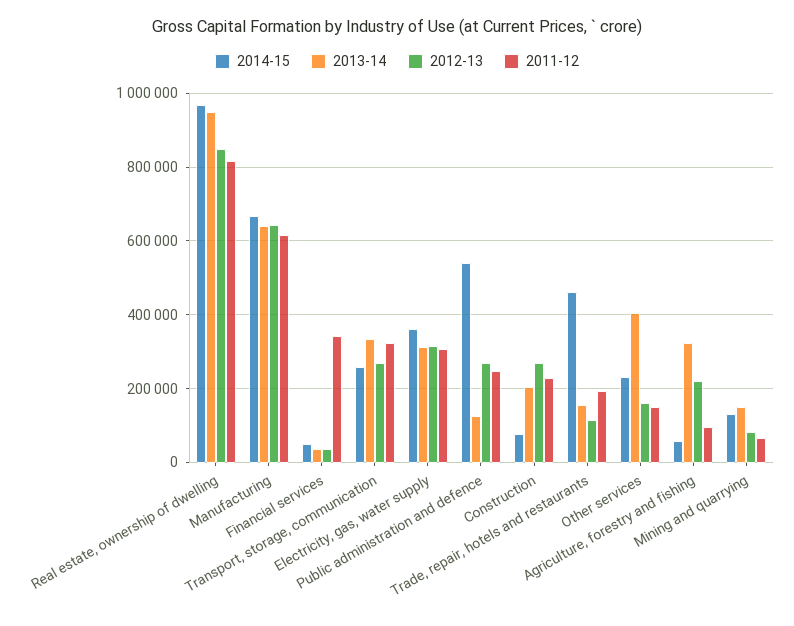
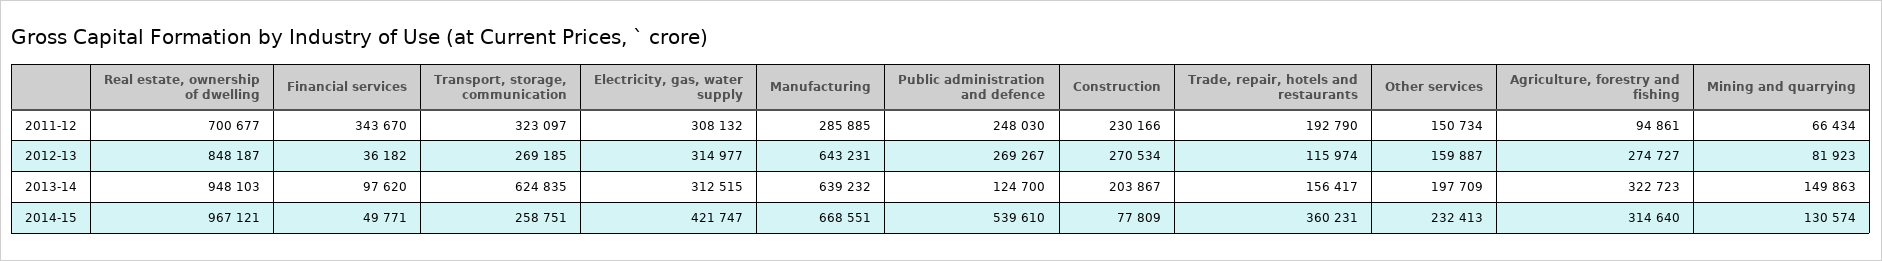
2011-12, Real estate, ownership of dwelling: 820000 -> 700677
2011-12, Manufacturing: 620000 -> 285885
2013-14, Financial services: 40000 -> 97620
2013-14, Transport, storage, communication: 340000 -> 624835
2014-15, Electricity, gas, water supply: 360000 -> 421747
2014-15, Trade, repair, hotels and restaurants: 460000 -> 360231
2013-14, Other services: 400000 -> 197709
2014-15, Agriculture, forestry and fishing: 60000 -> 314640
2012-13, Agriculture, forestry and fishing: 220000 -> 274727

